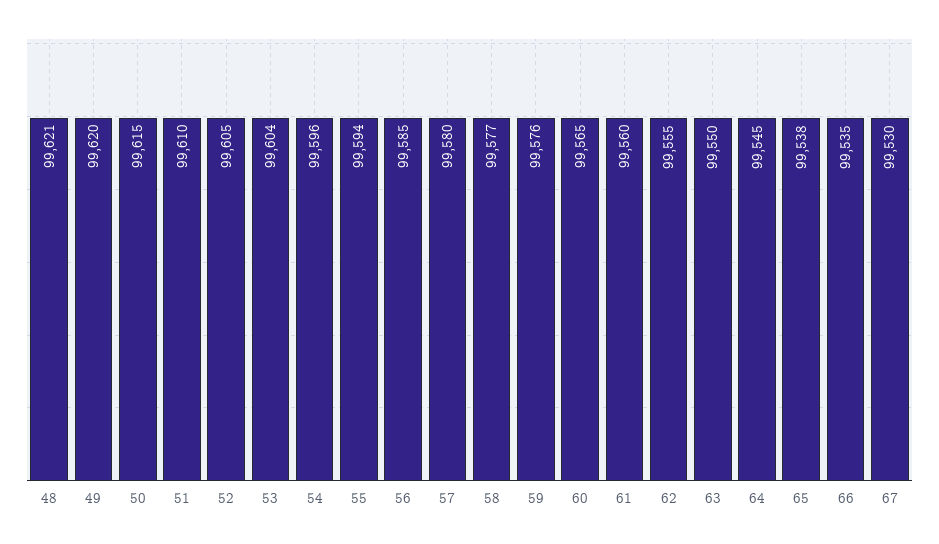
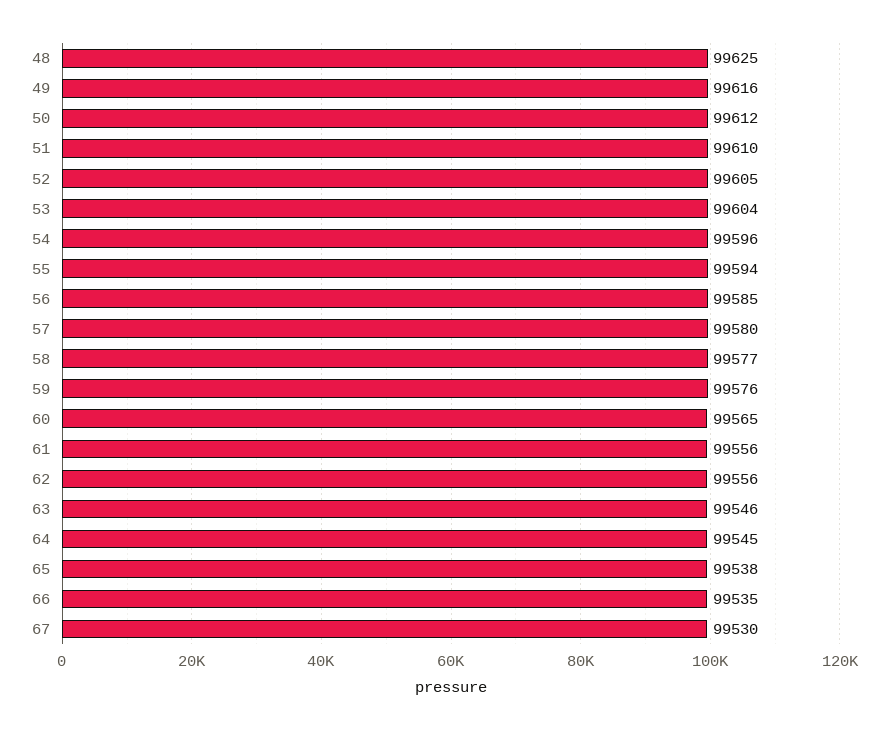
48: 99621 -> 99625
49: 99620 -> 99616
50: 99615 -> 99612
61: 99560 -> 99556
62: 99555 -> 99556
63: 99550 -> 99546

